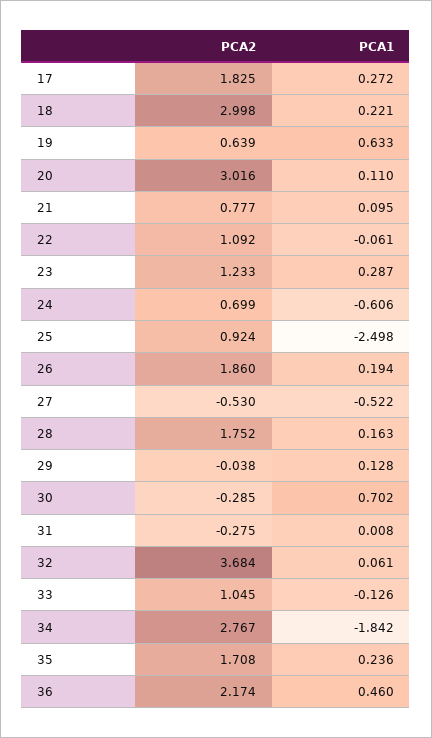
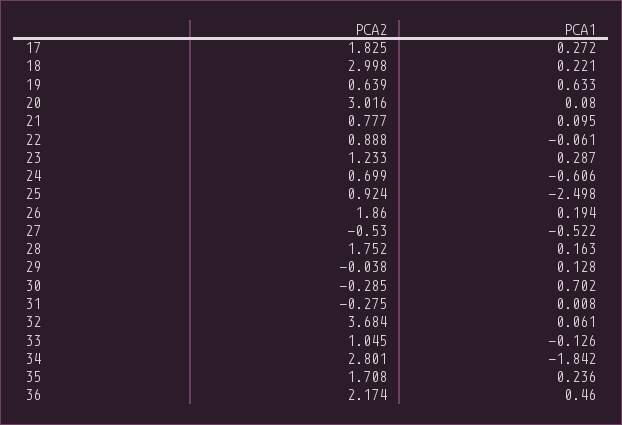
PCA1, 20: 0.11 -> 0.08
PCA2, 22: 1.092 -> 0.888
PCA2, 34: 2.767 -> 2.801

